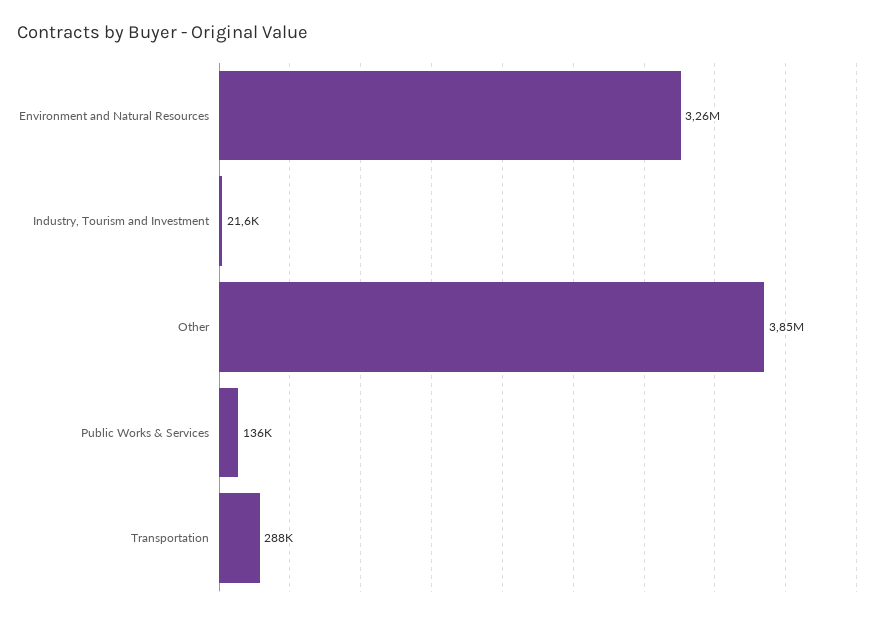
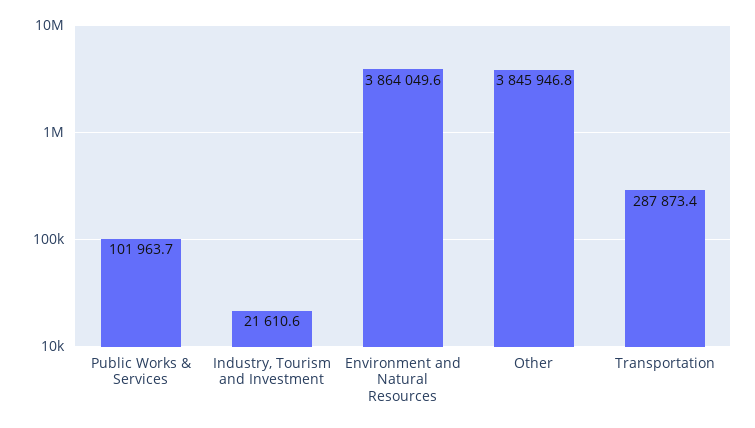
Environment and Natural Resources: 3260000 -> 3864049.6
Public Works & Services: 136000 -> 101963.7

